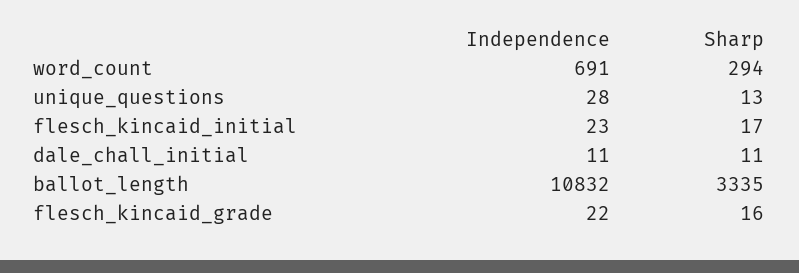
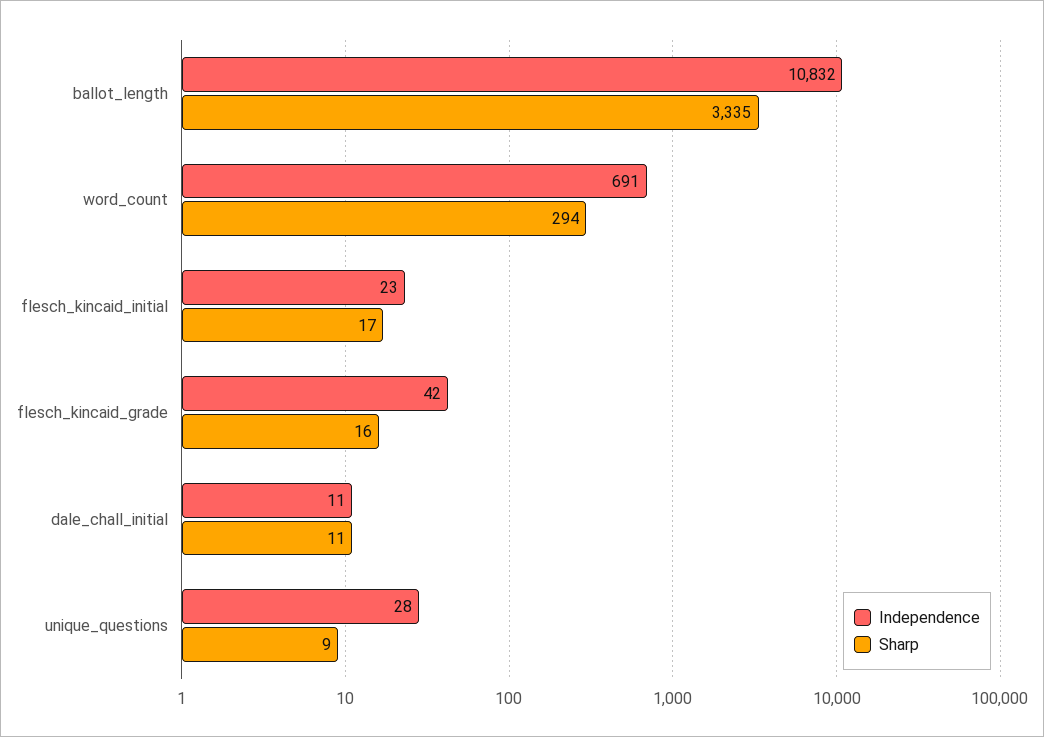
Sharp, unique_questions: 13 -> 9
Independence, flesch_kincaid_grade: 22 -> 42

